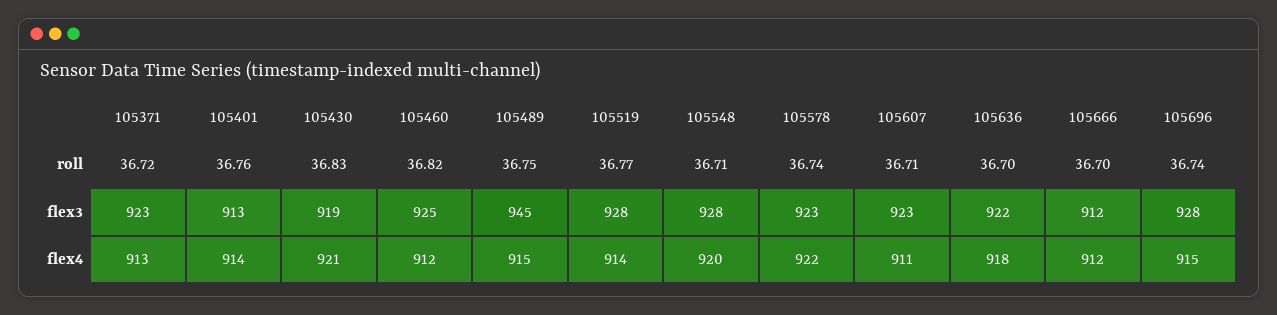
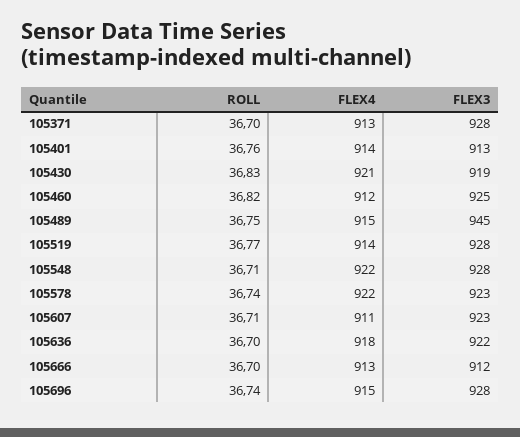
105371, roll: 36.72 -> 36.7
105371, flex3: 923 -> 928
105548, flex4: 920 -> 922
105666, flex4: 912 -> 913

